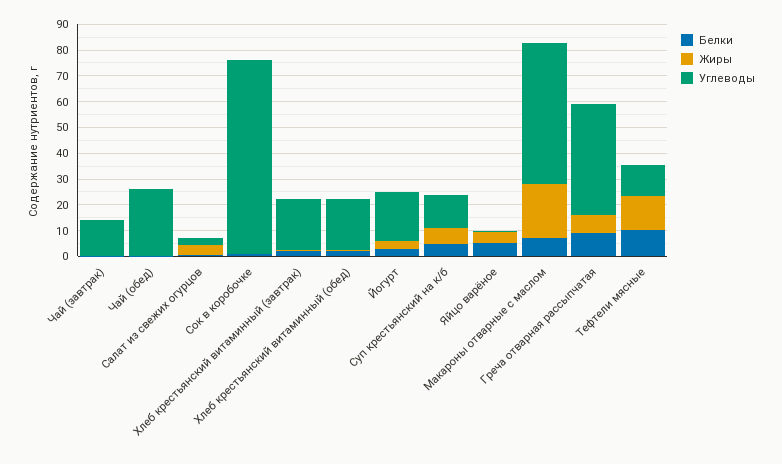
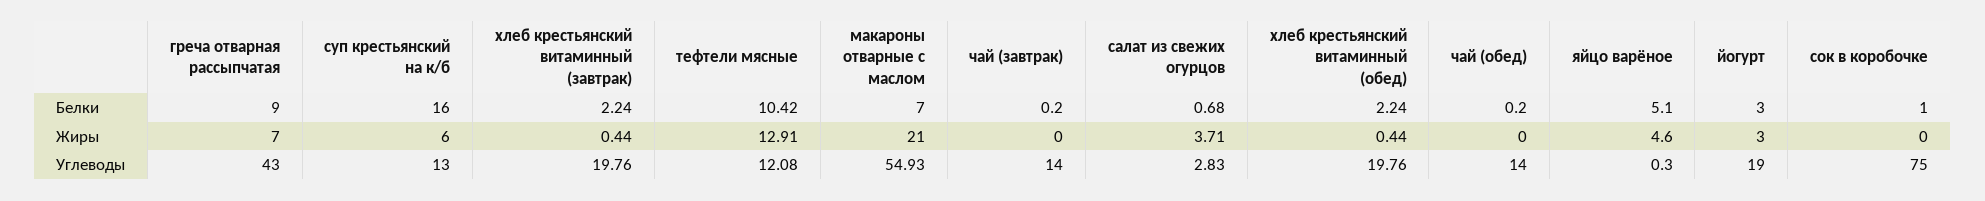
Углеводы, Чай (обед): 25 -> 14
Белки, Суп крестьянский на к/б: 5 -> 16

